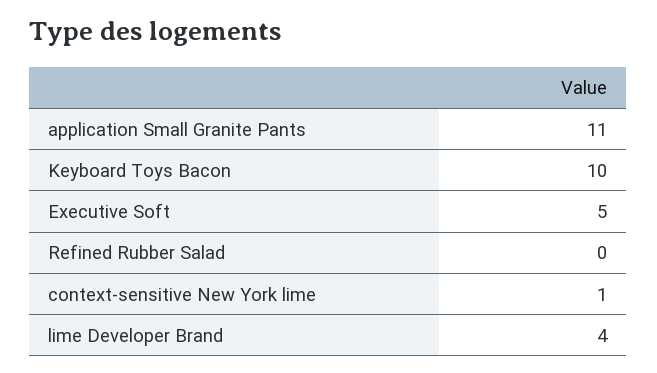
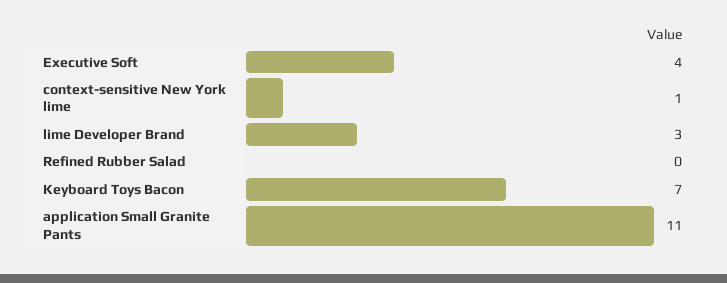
Keyboard Toys Bacon: 10 -> 7
Executive Soft: 5 -> 4
lime Developer Brand: 4 -> 3

